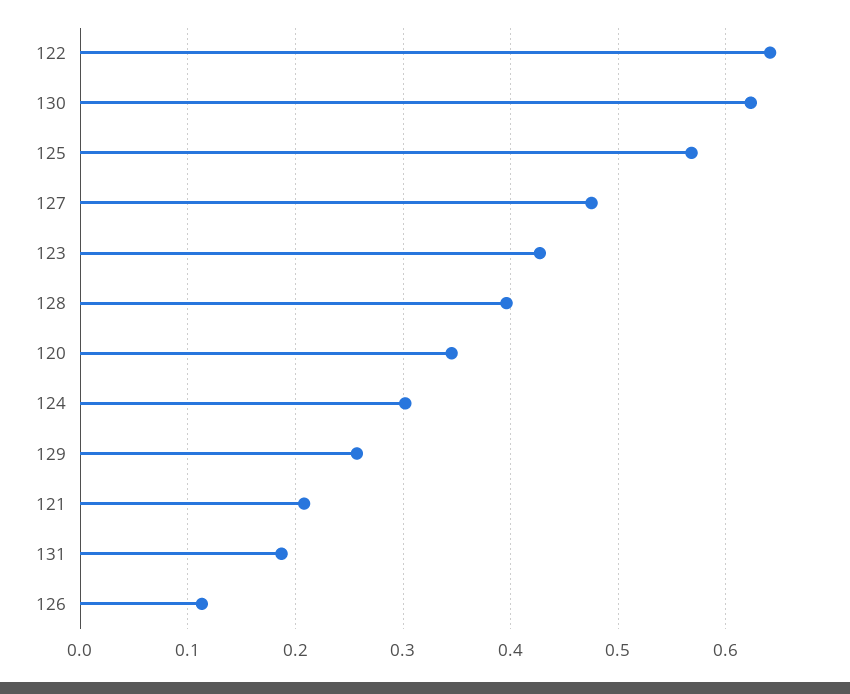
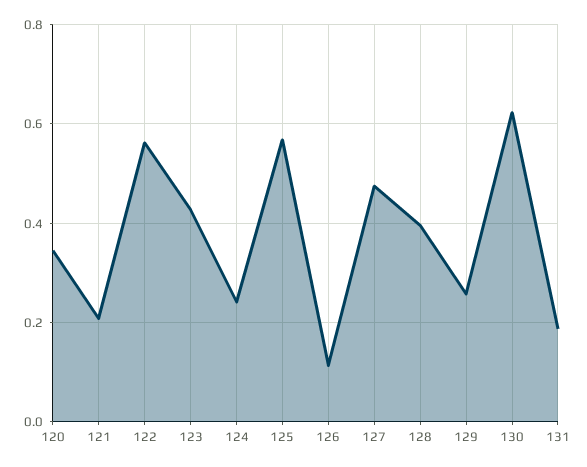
122: 0.64 -> 0.56
124: 0.3 -> 0.24

